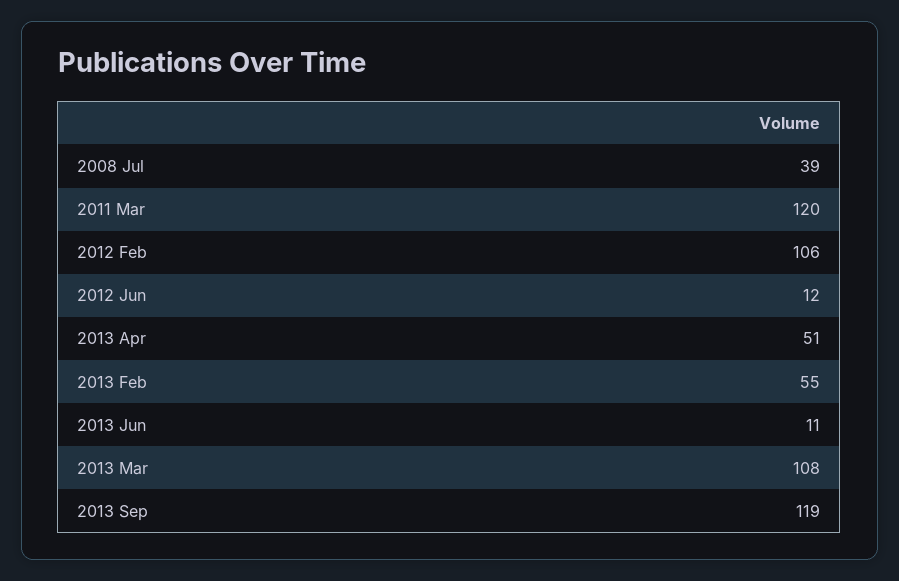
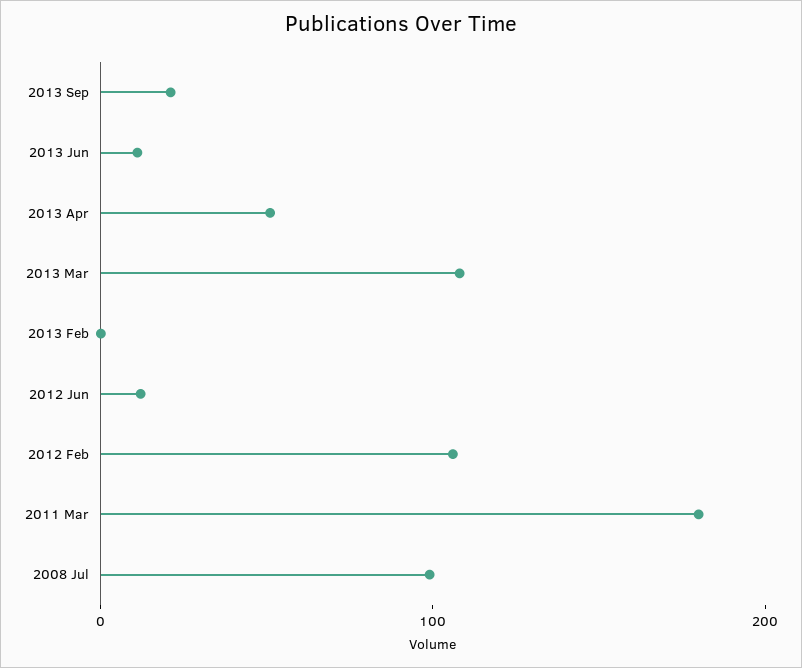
2008 Jul: 39 -> 100
2011 Mar: 120 -> 180
2013 Feb: 55 -> 0
2013 Sep: 119 -> 20

